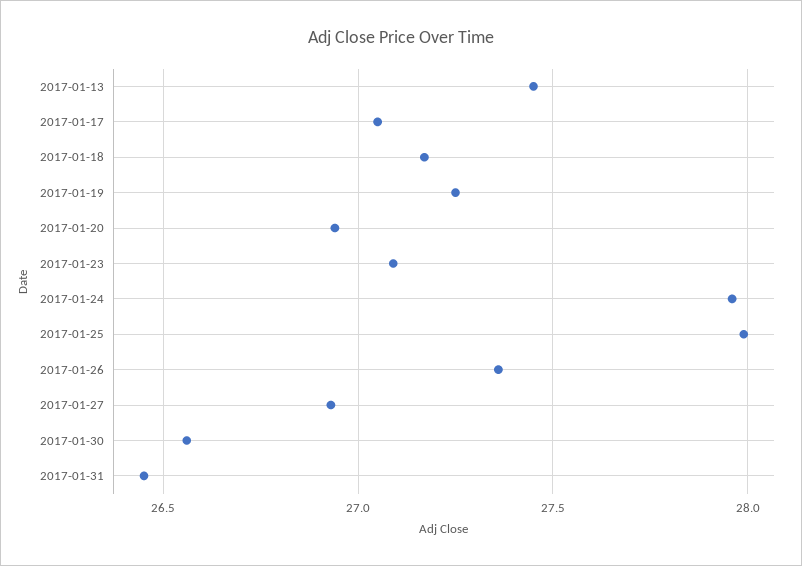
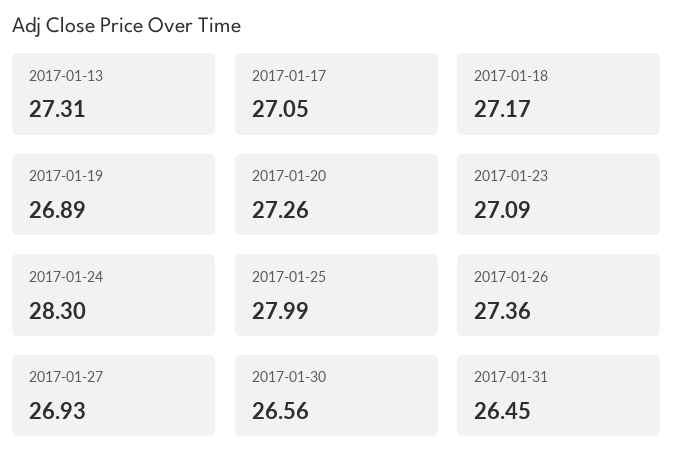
2017-01-13: 27.45 -> 27.31
2017-01-19: 27.25 -> 26.89
2017-01-20: 26.95 -> 27.26
2017-01-24: 27.95 -> 28.3

